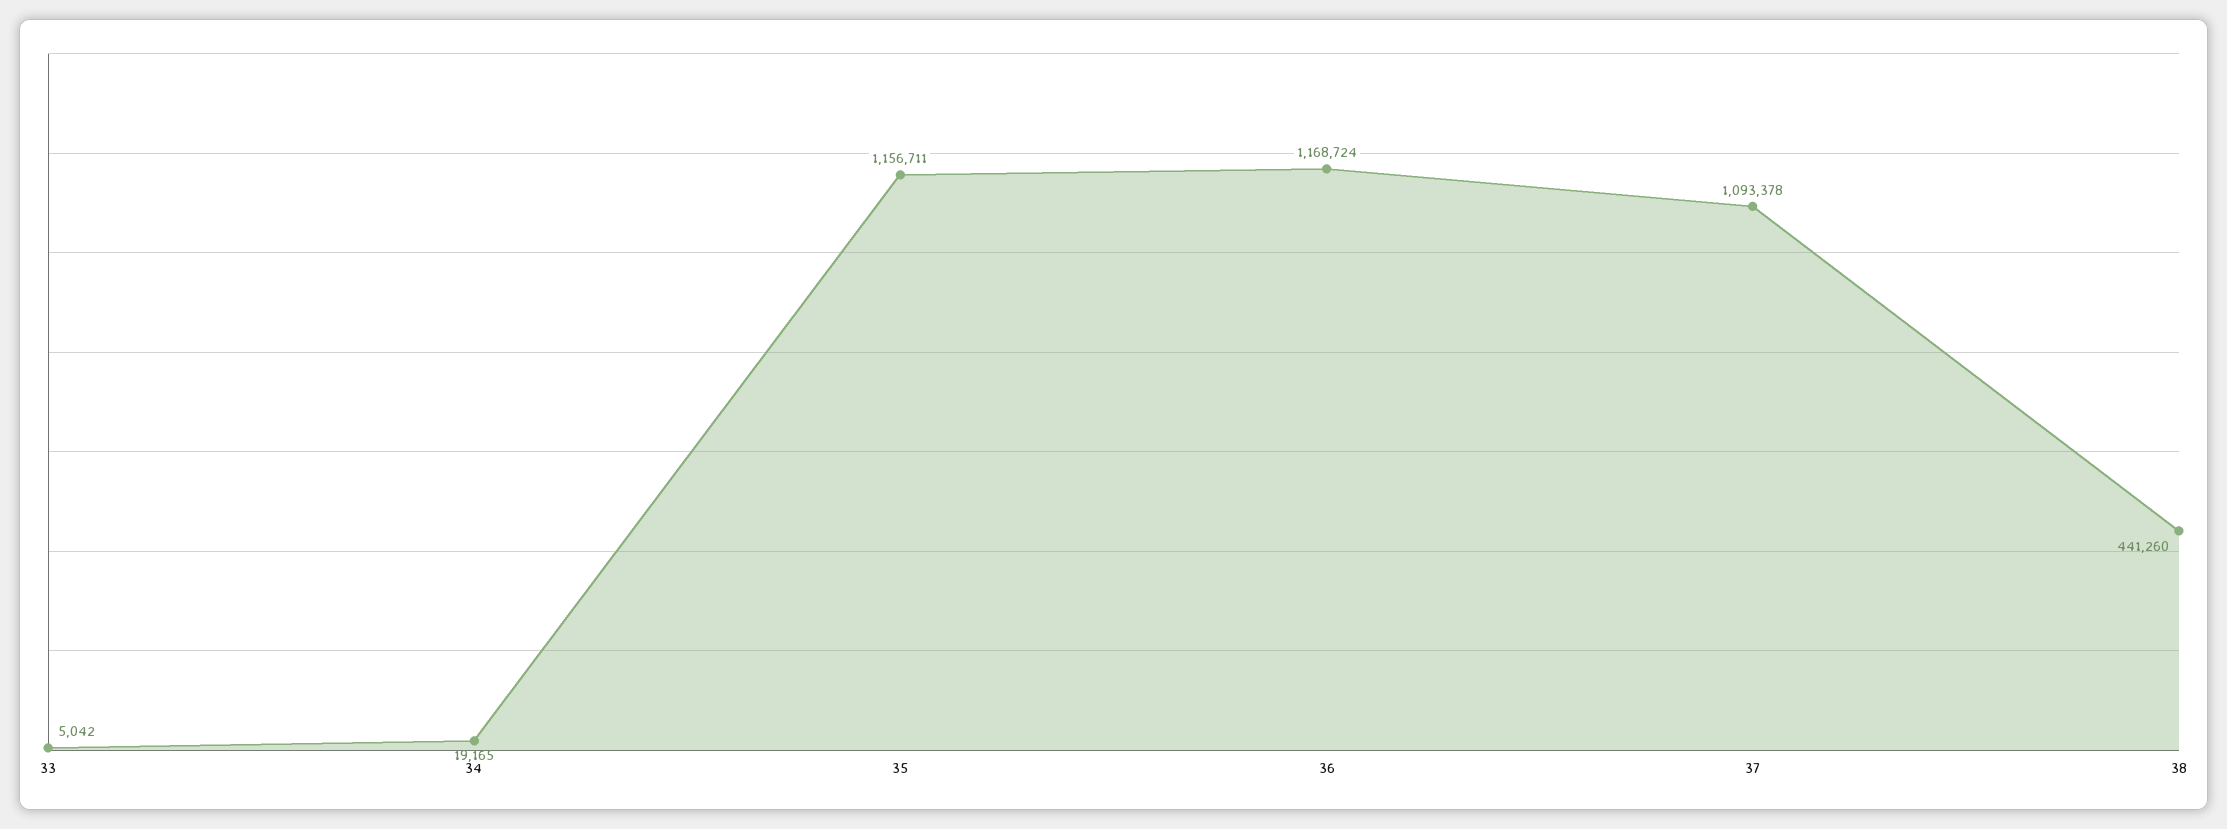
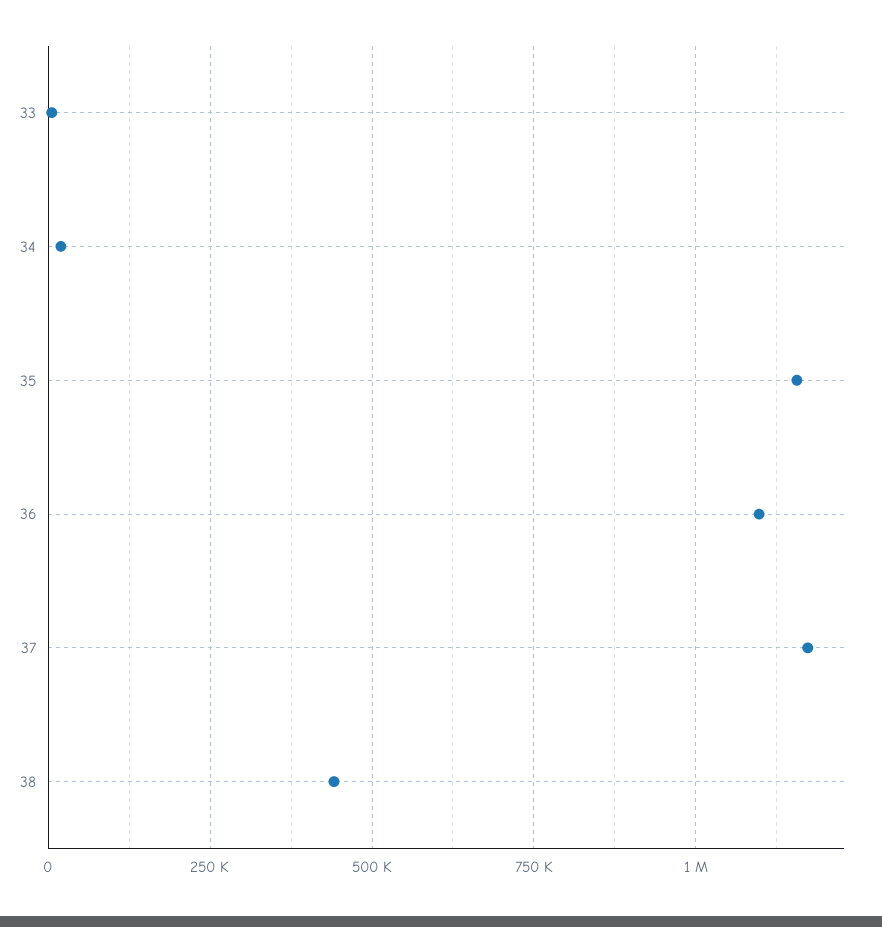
36: 1168724 -> 1100000
37: 1093378 -> 1175000

